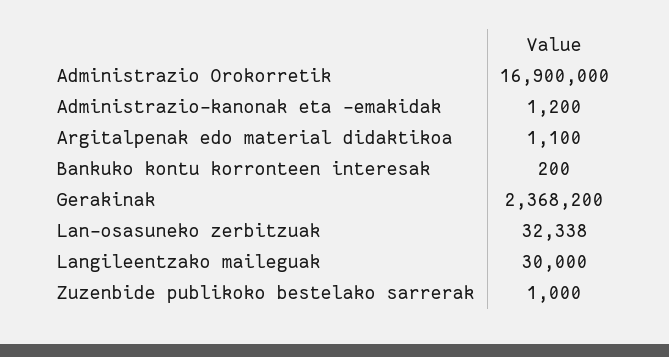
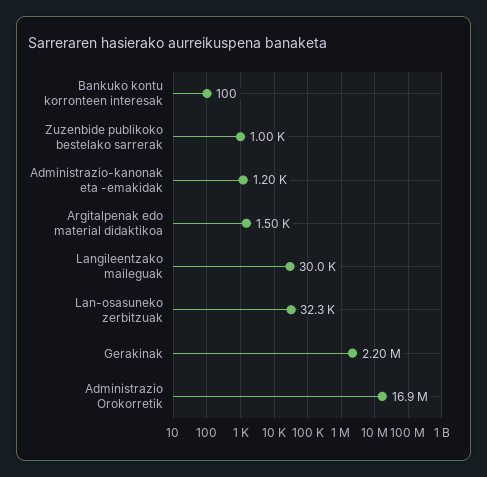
Argitalpenak edo material didaktikoa: 1100 -> 1500
Bankuko kontu korronteen interesak: 200 -> 100
Gerakinak: 2368200 -> 2200000

